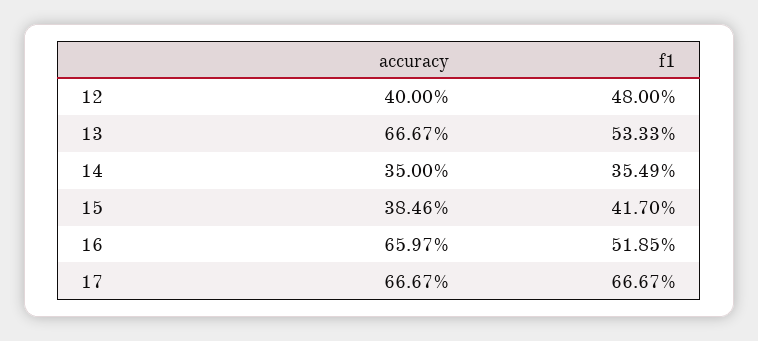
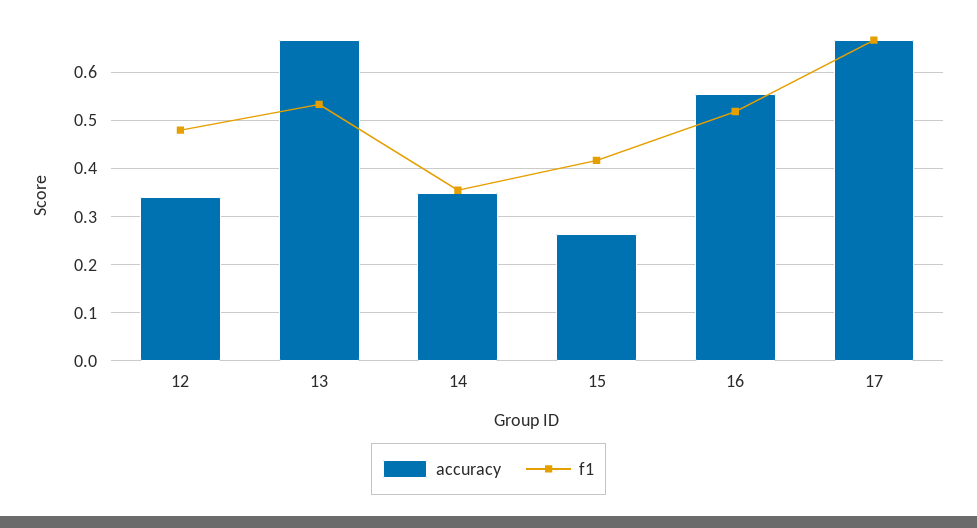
accuracy, 12: 0.4 -> 0.34
accuracy, 15: 0.3846 -> 0.26
accuracy, 16: 0.6597 -> 0.56

